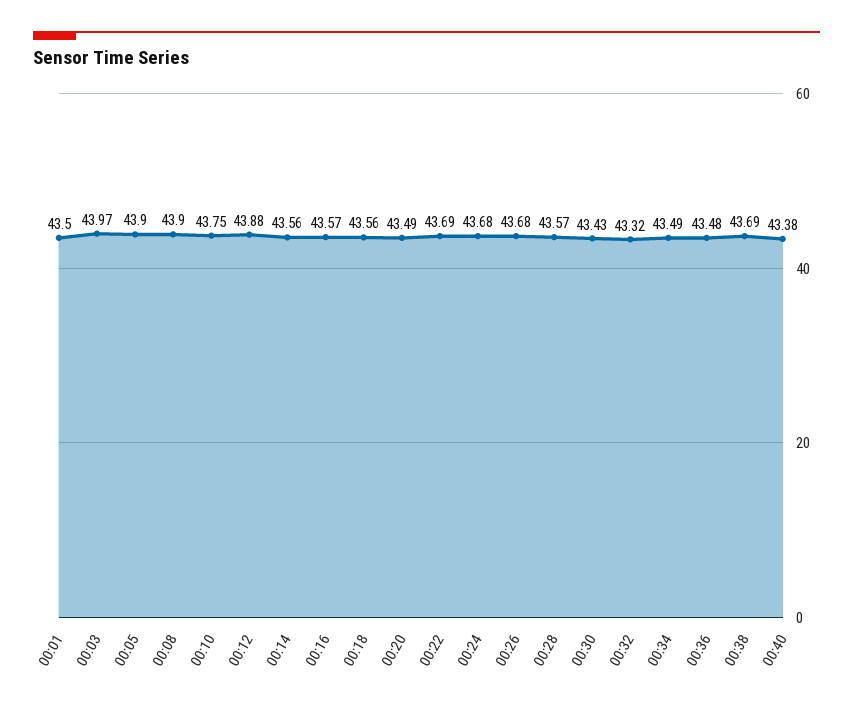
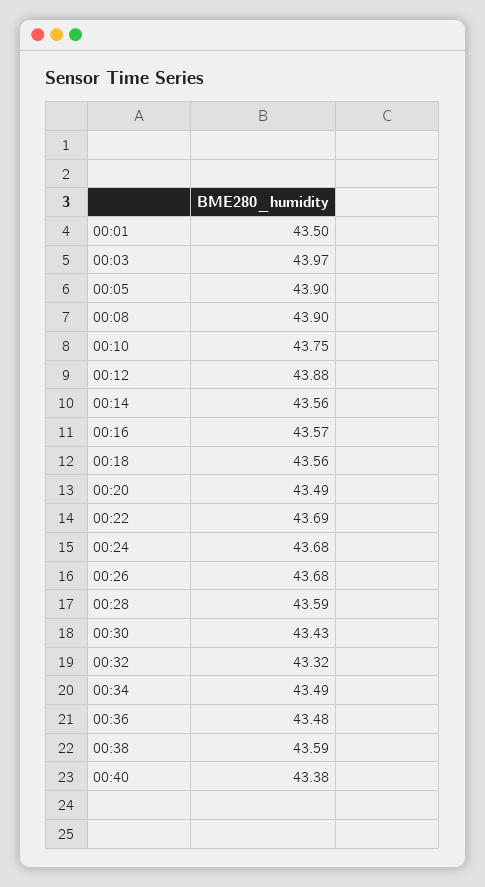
00:28: 43.57 -> 43.59
00:38: 43.69 -> 43.59

